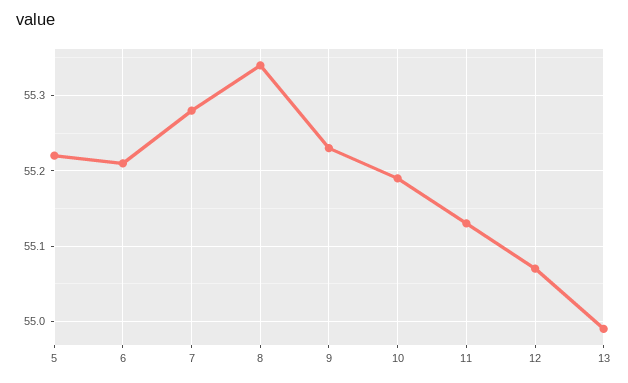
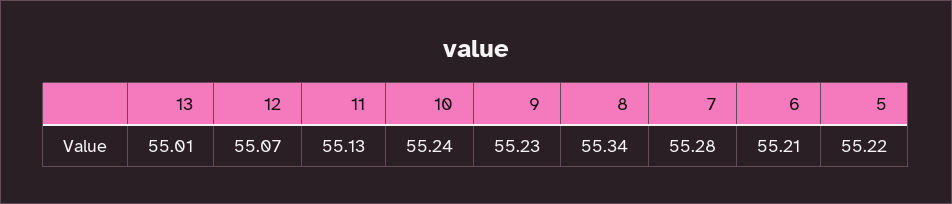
10: 55.19 -> 55.24
13: 54.99 -> 55.01

